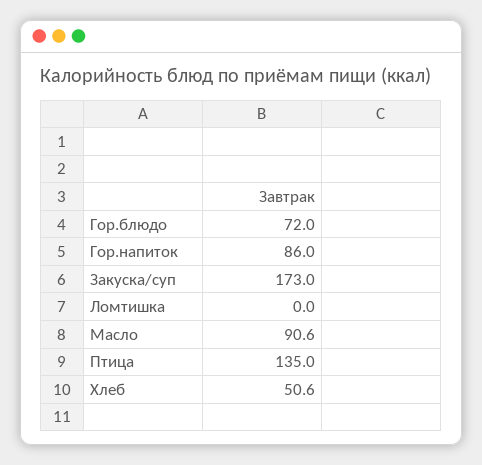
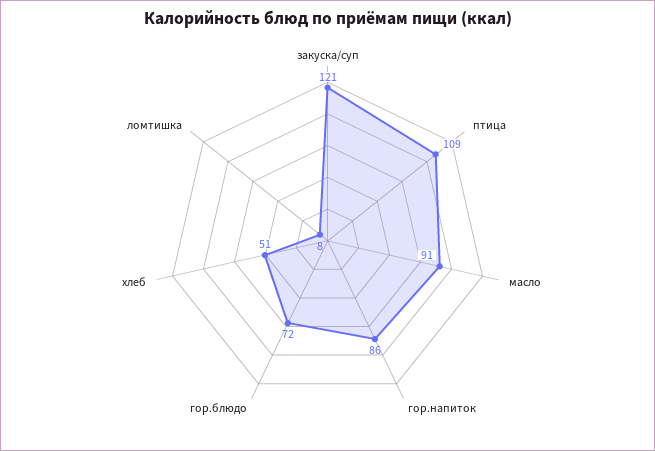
Закуска/суп: 173 -> 121
Ломтишка: 0 -> 8
Птица: 135 -> 109

